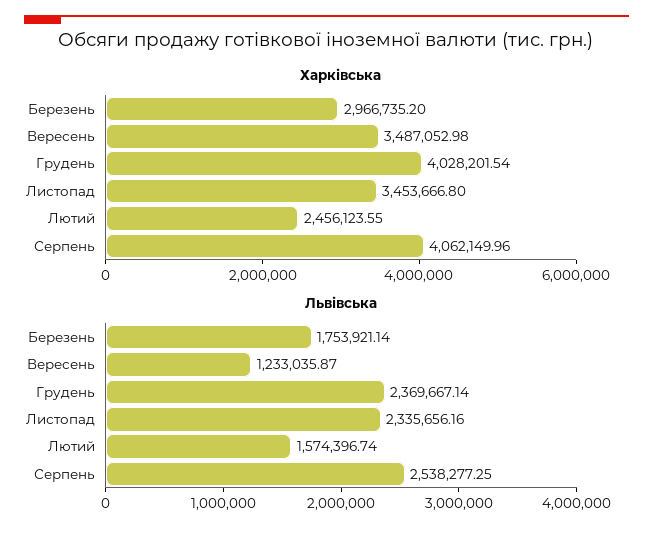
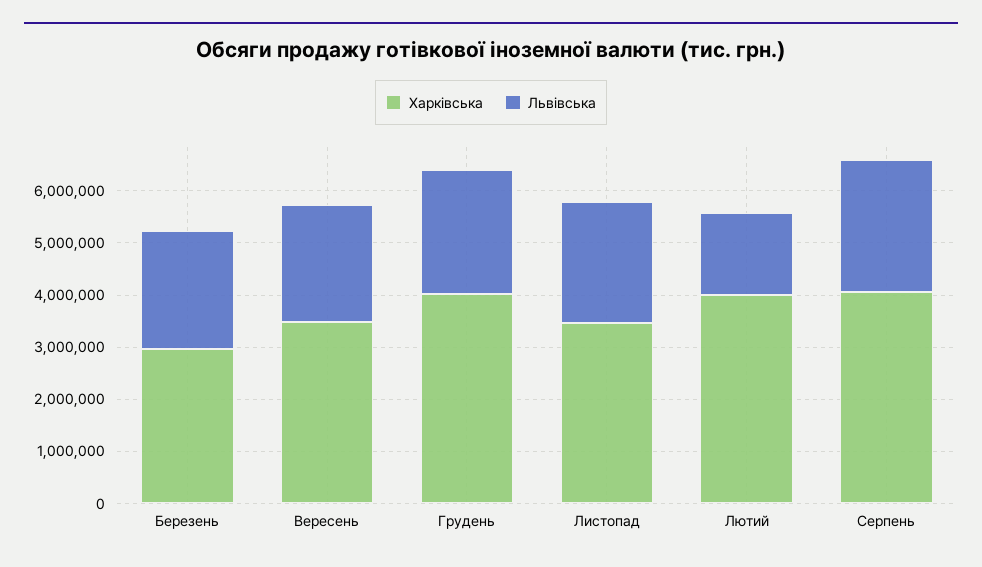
Харківська, Лютий: 2456123.55 -> 4000000
Львівська, Березень: 1753921.14 -> 2200000
Львівська, Вересень: 1233035.87 -> 2200000

